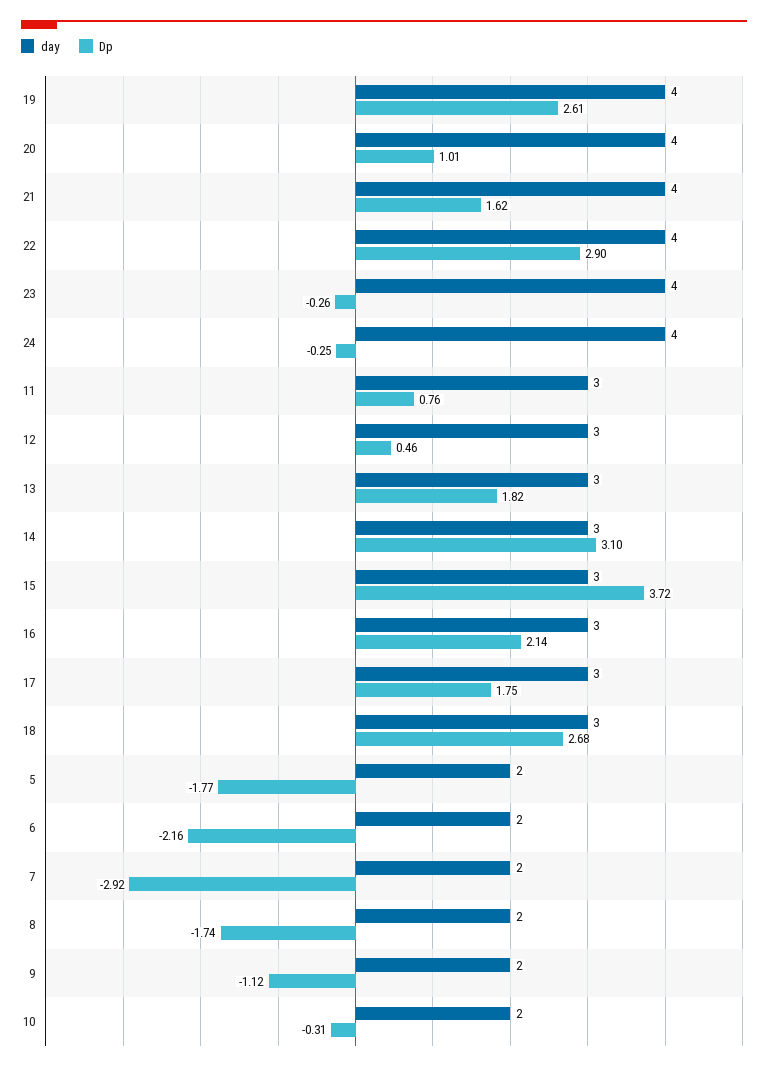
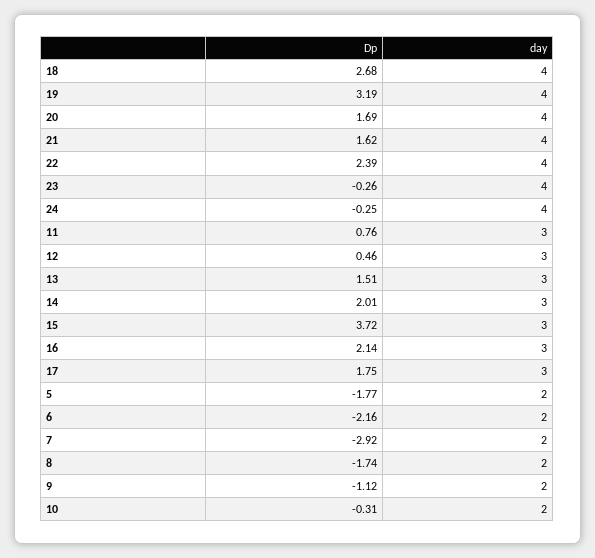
Dp, 19: 2.61 -> 3.19
Dp, 20: 1.01 -> 1.69
Dp, 22: 2.9 -> 2.39
Dp, 13: 1.82 -> 1.51
Dp, 14: 3.1 -> 2.01
day, 18: 3 -> 4

